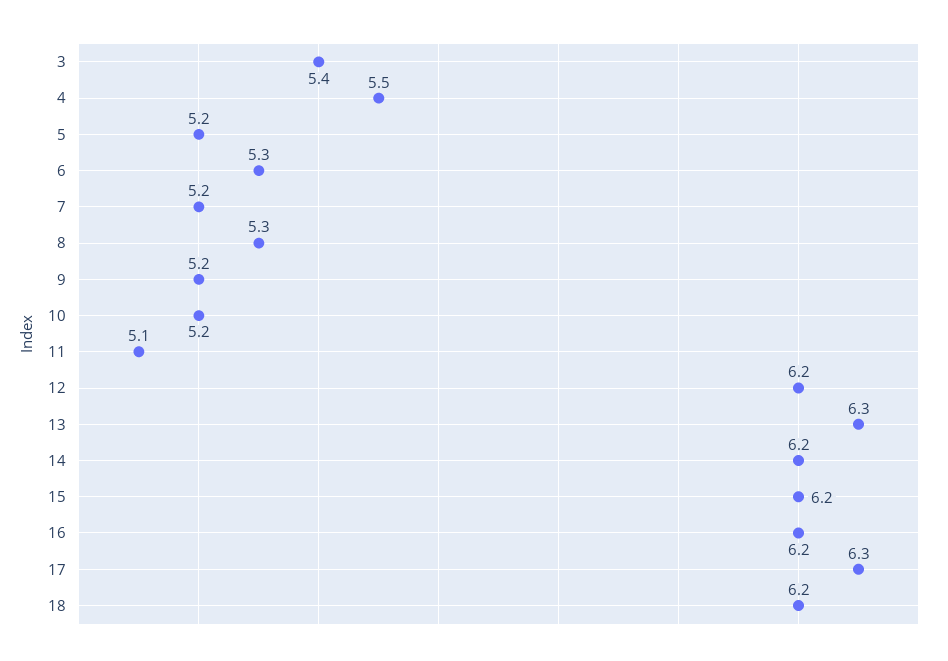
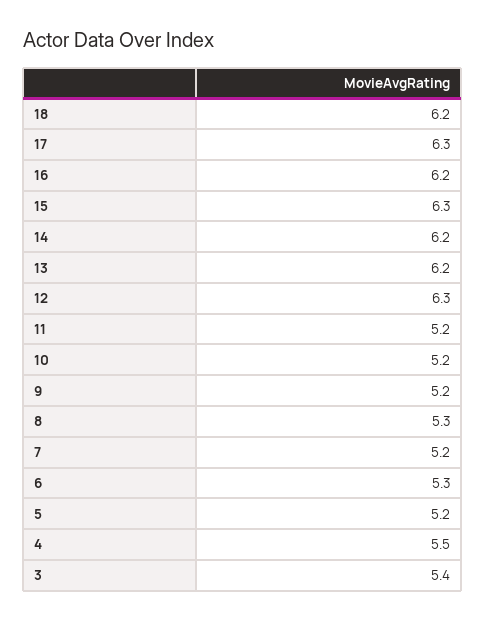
11: 5.1 -> 5.2
12: 6.2 -> 6.3
13: 6.3 -> 6.2
15: 6.2 -> 6.3

